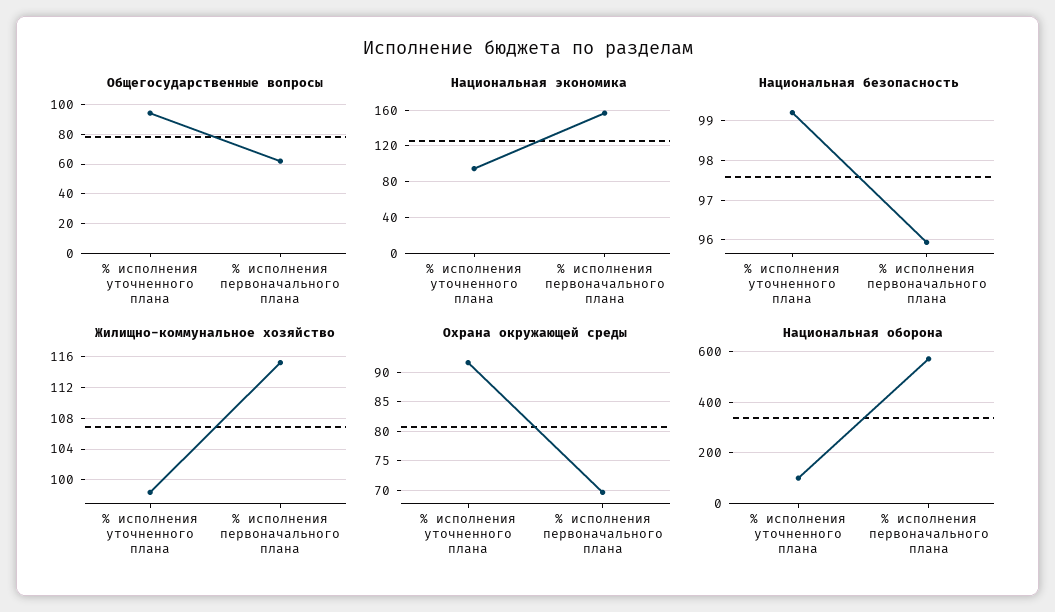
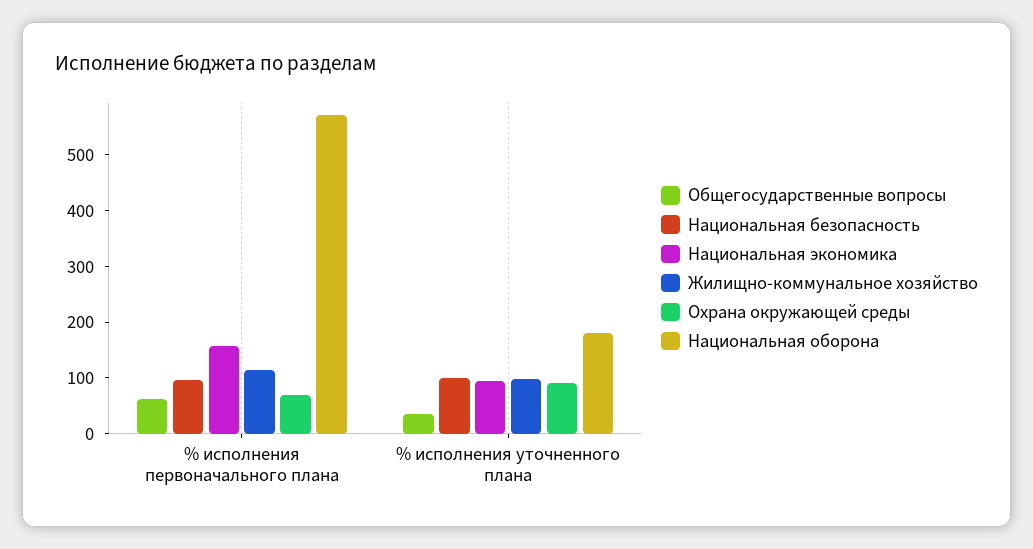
Общегосударственные вопросы, % исполнения уточненного плана: 95 -> 40
Национальная оборона, % исполнения уточненного плана: 100 -> 180

